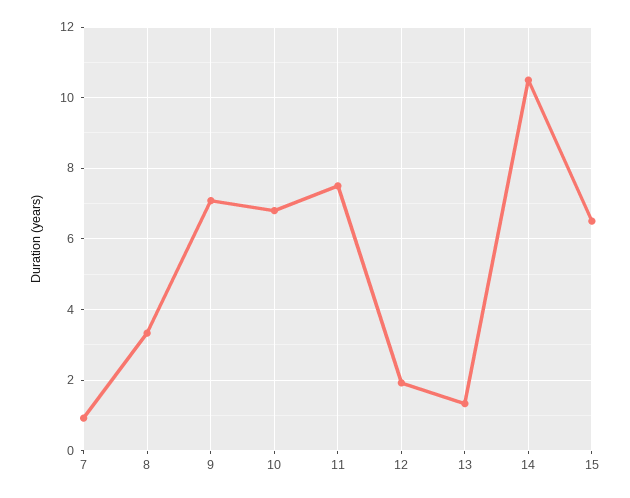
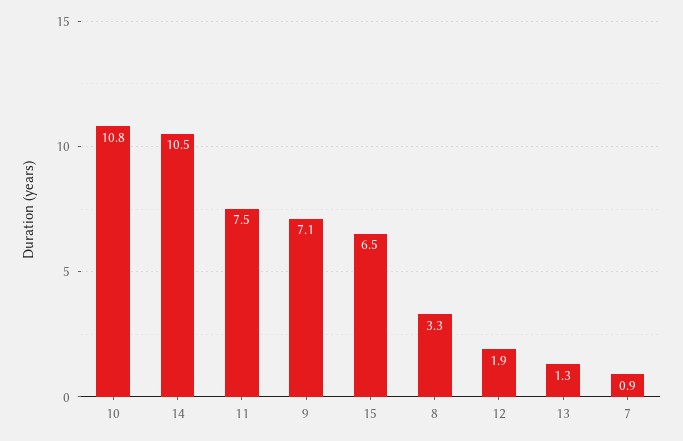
10: 6.8 -> 10.8

